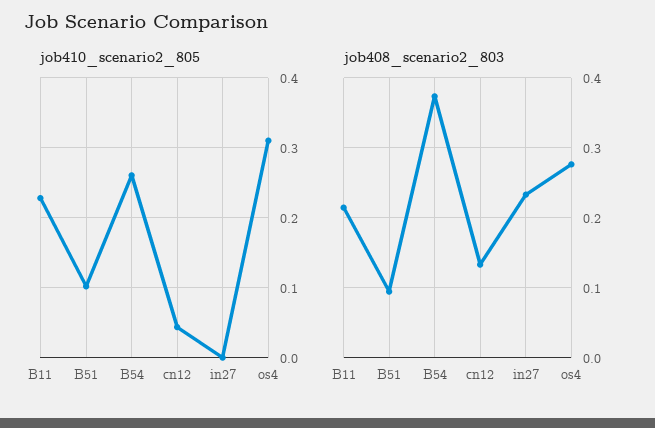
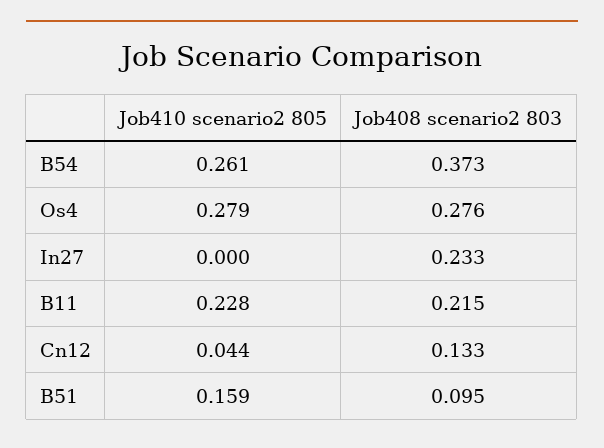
job410_scenario2_805, B51: 0.1 -> 0.159
job410_scenario2_805, os4: 0.31 -> 0.279

